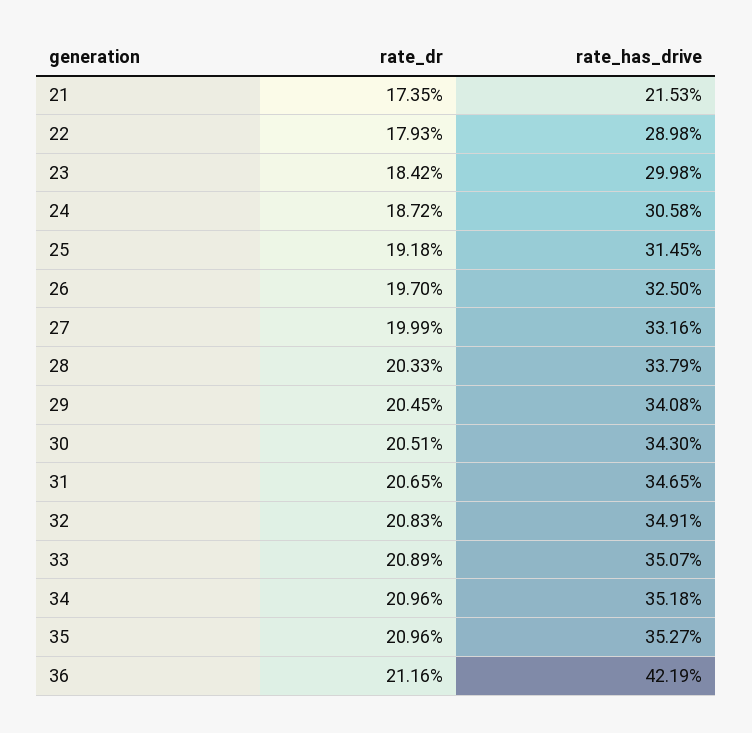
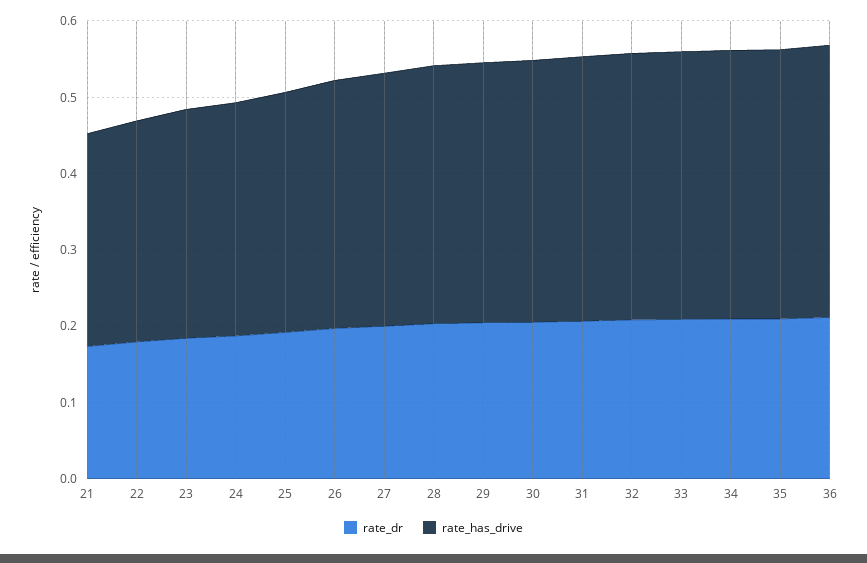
rate_has_drive, 21: 0.2153 -> 0.28
rate_has_drive, 36: 0.4219 -> 0.36

